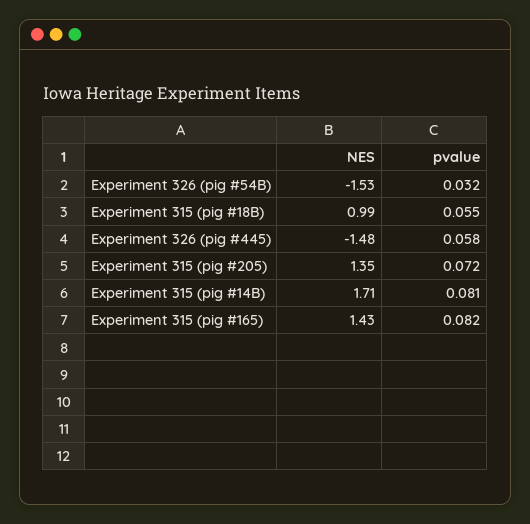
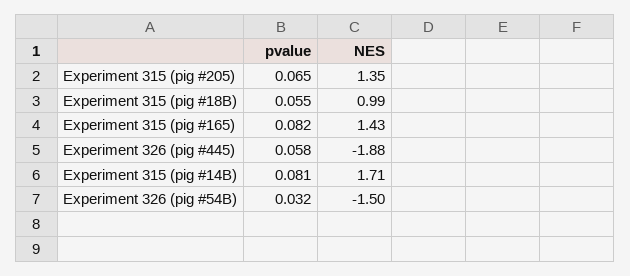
NES, Experiment 326 (pig #54B): -1.53 -> -1.5
NES, Experiment 326 (pig #445): -1.48 -> -1.88
pvalue, Experiment 315 (pig #205): 0.072 -> 0.065

